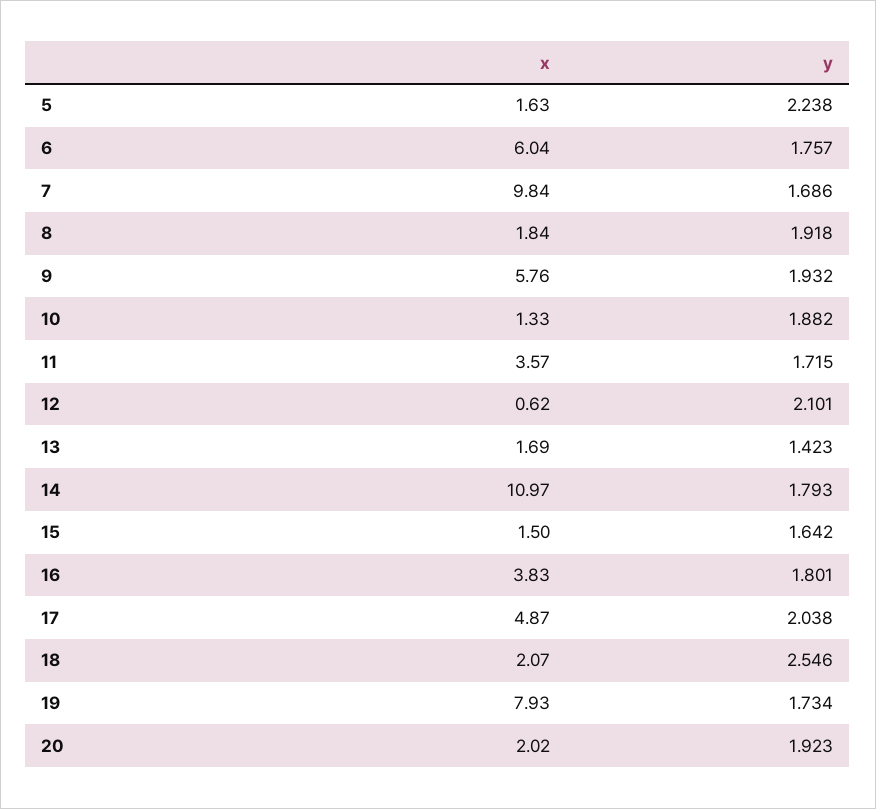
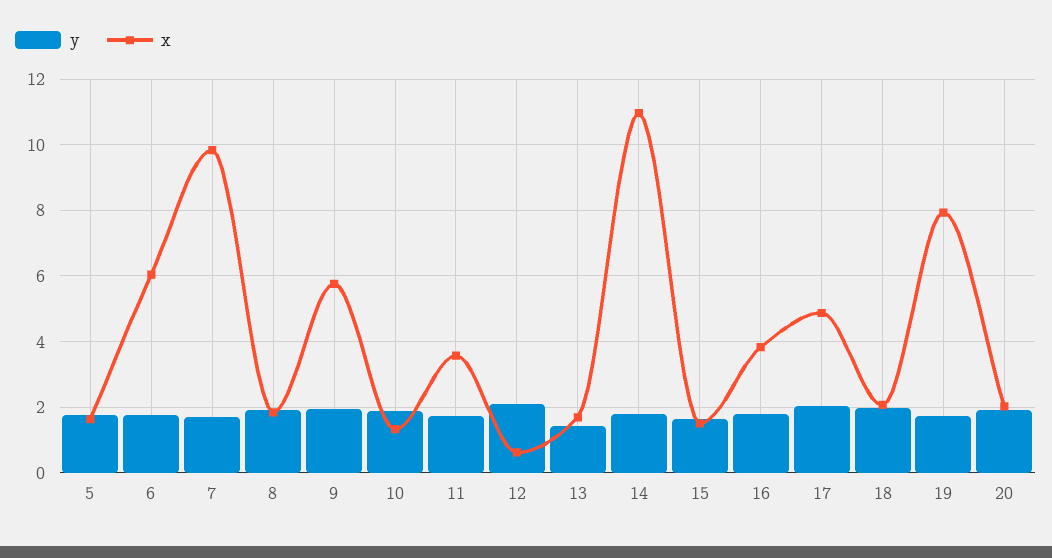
y, 5: 2.238 -> 1.8
y, 18: 2.546 -> 2

